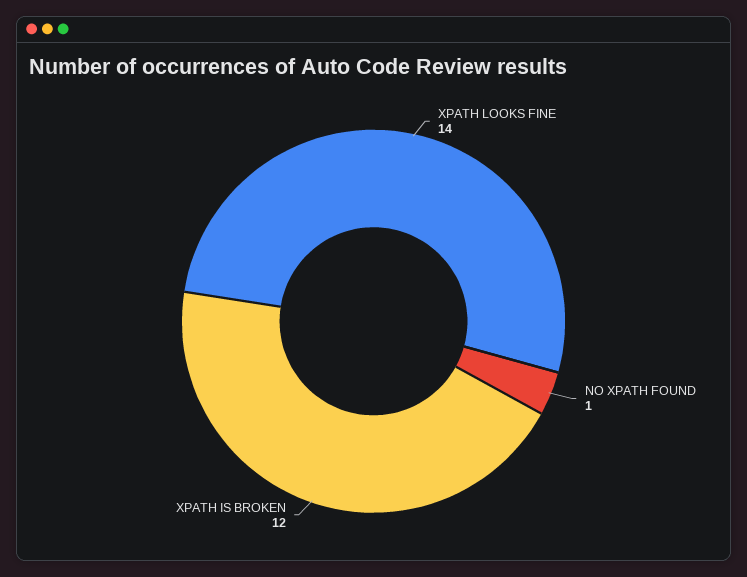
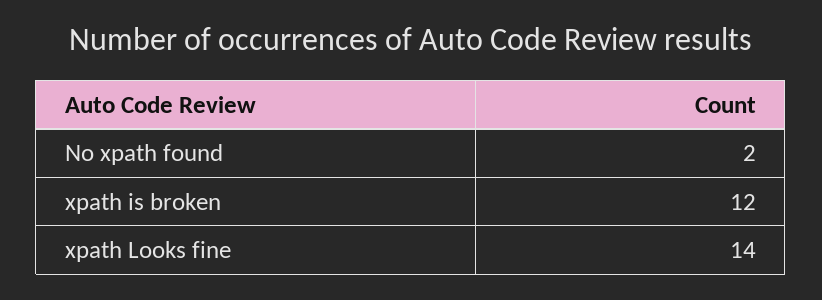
NO XPATH FOUND: 1 -> 2

